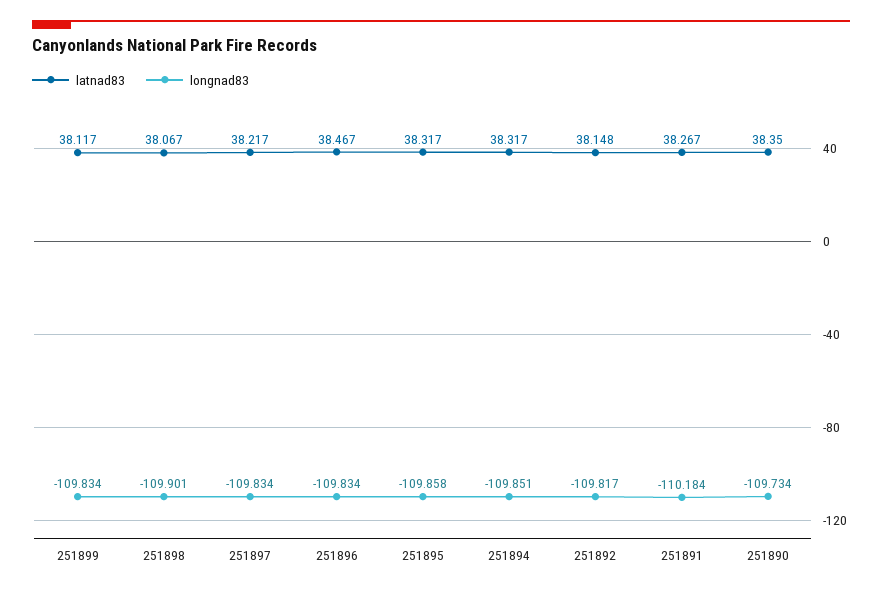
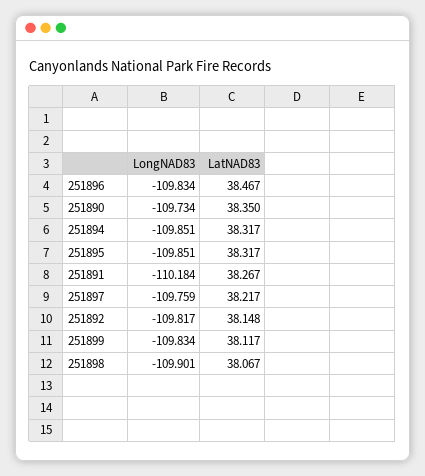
longnad83, 251897: -109.834 -> -109.759
longnad83, 251895: -109.858 -> -109.851

